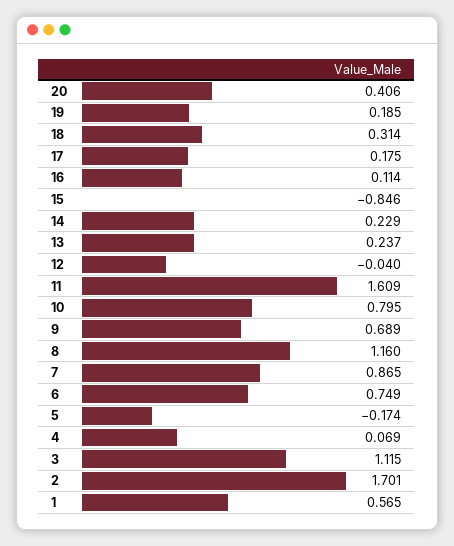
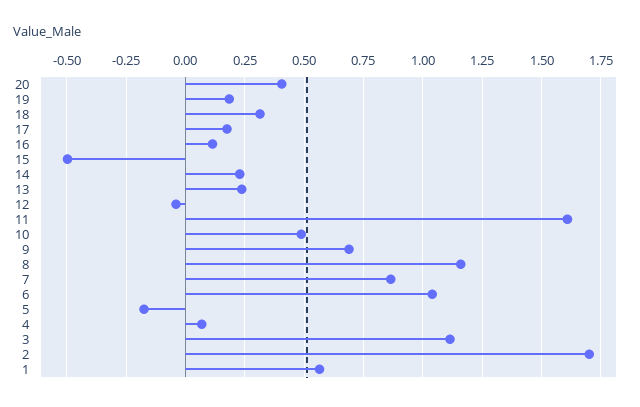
15: -0.846 -> -0.5
10: 0.795 -> 0.5
6: 0.749 -> 1.05

